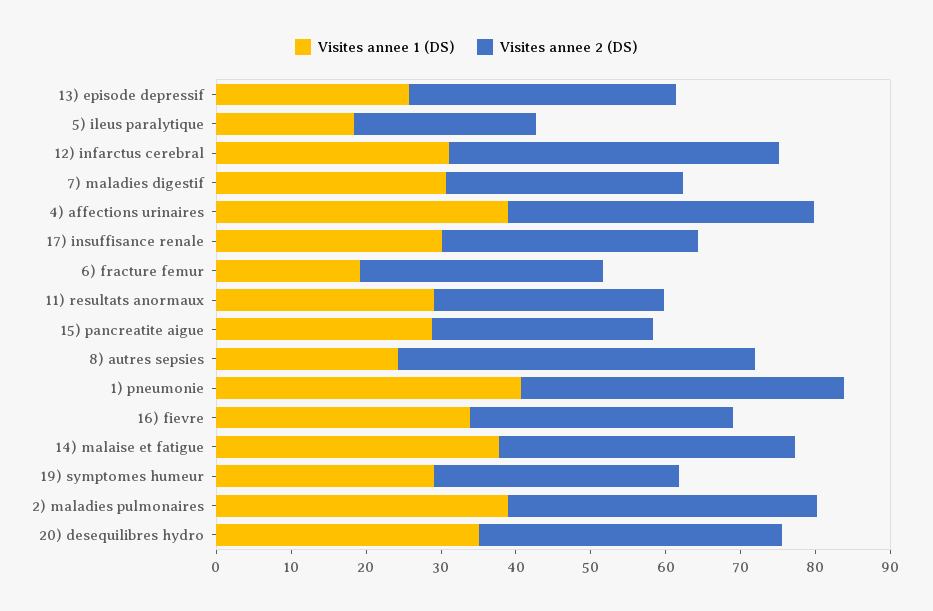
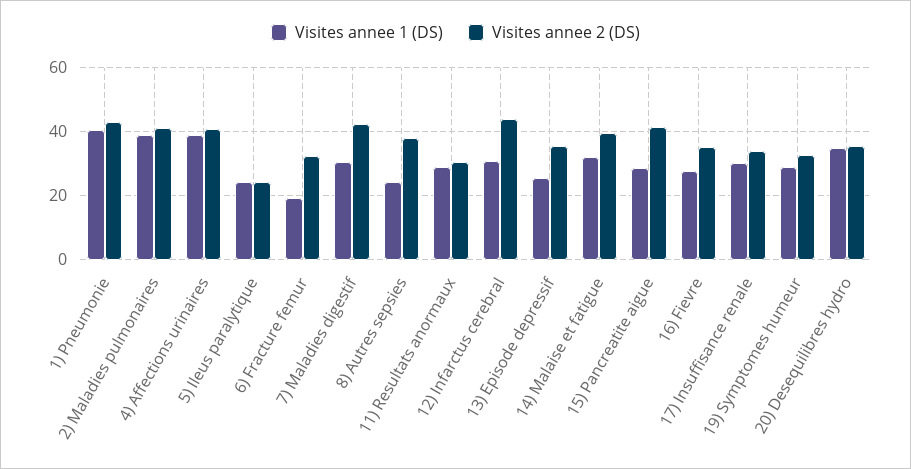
Visites annee 1 (DS), 5) ileus paralytique: 18 -> 24
Visites annee 2 (DS), 7) maladies digestif: 32 -> 42
Visites annee 2 (DS), 15) pancreatite aigue: 30 -> 42
Visites annee 2 (DS), 8) autres sepsies: 48 -> 38
Visites annee 1 (DS), 16) fievre: 34 -> 28
Visites annee 1 (DS), 14) malaise et fatigue: 38 -> 32
Visites annee 2 (DS), 20) desequilibres hydro: 40 -> 36

